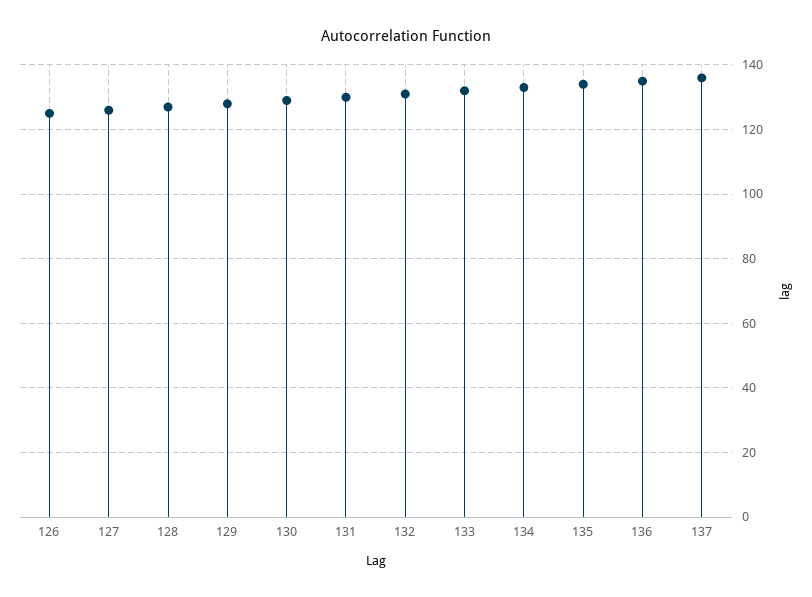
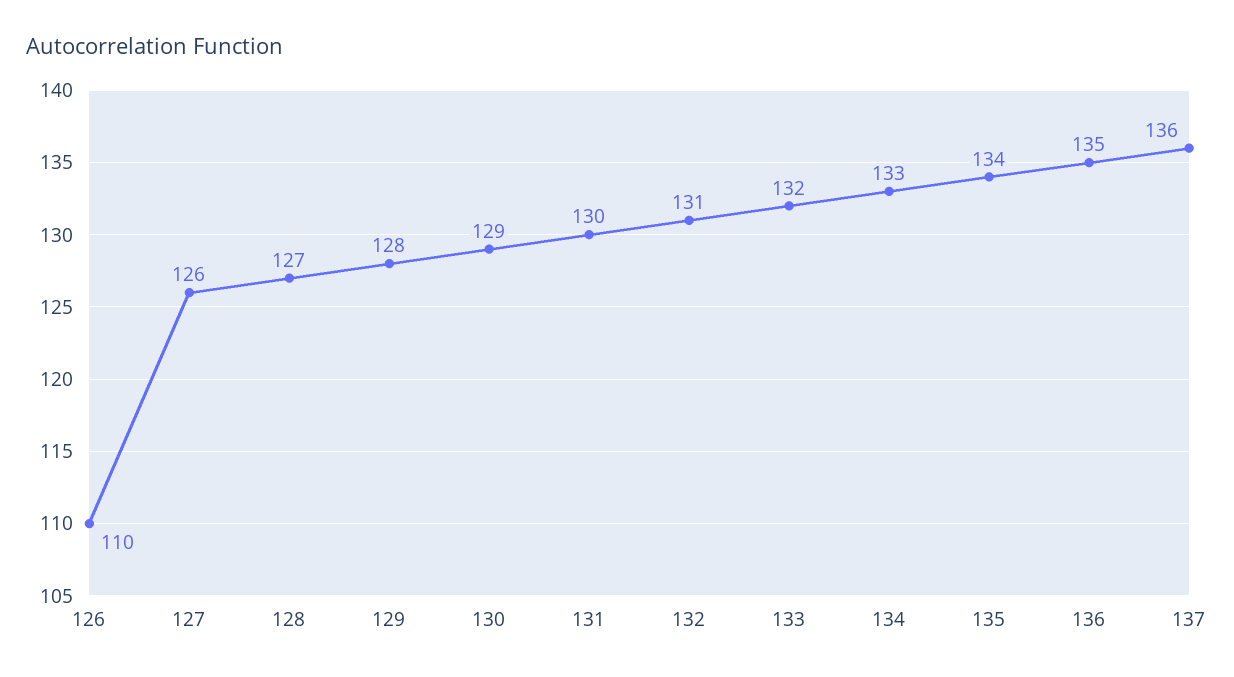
126: 125 -> 110

